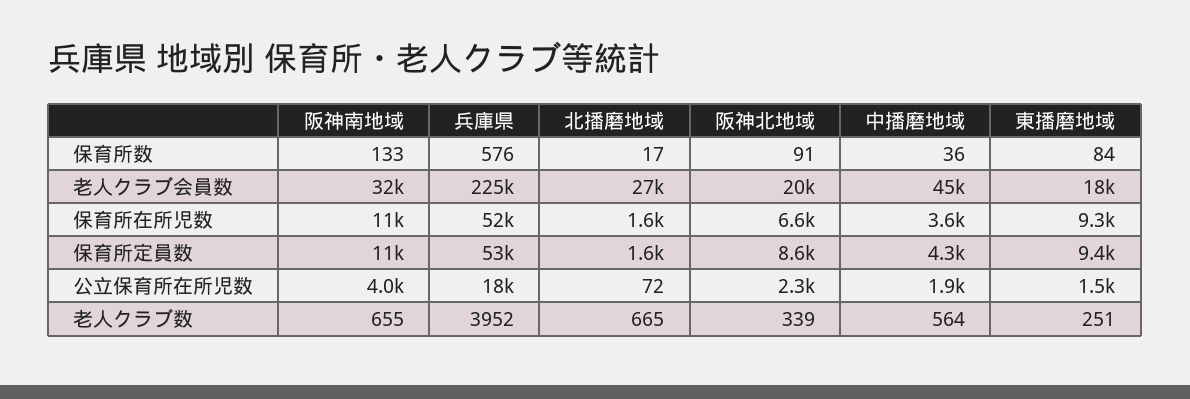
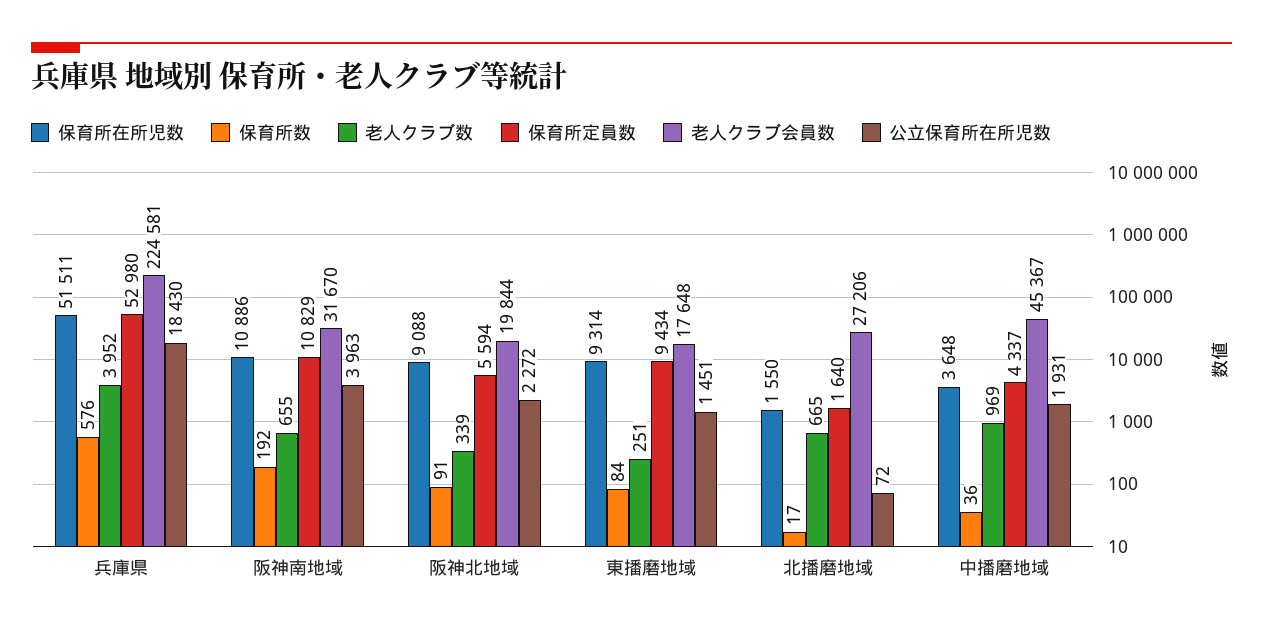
保育所数, 阪神南地域: 133 -> 192
保育所在所児数, 阪神北地域: 6600 -> 9088
保育所定員数, 阪神北地域: 8600 -> 5594
老人クラブ数, 中播磨地域: 564 -> 969

